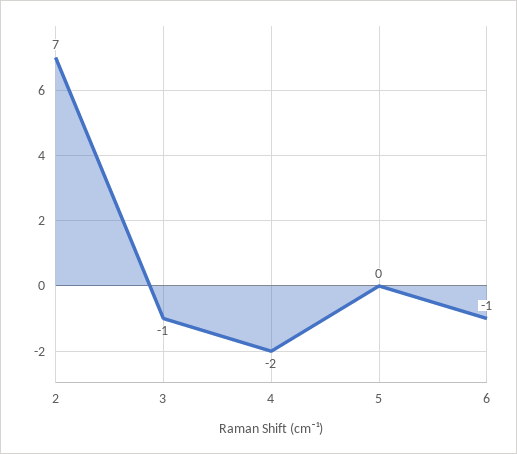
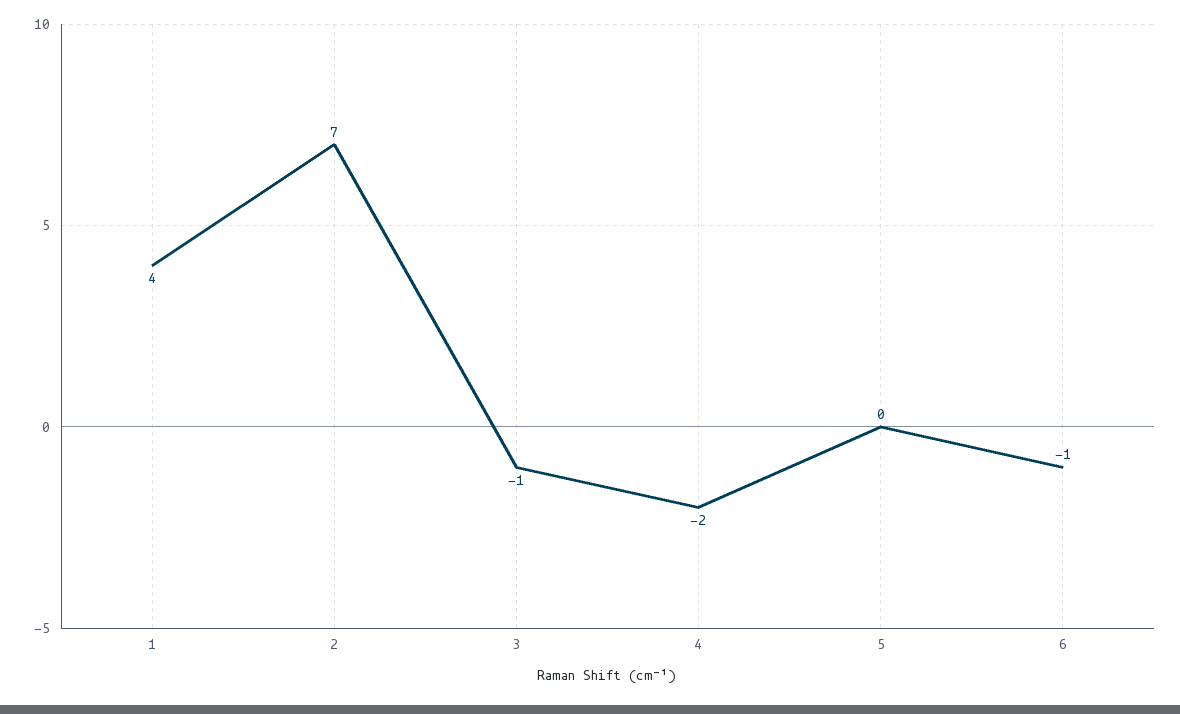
1: none -> 4

